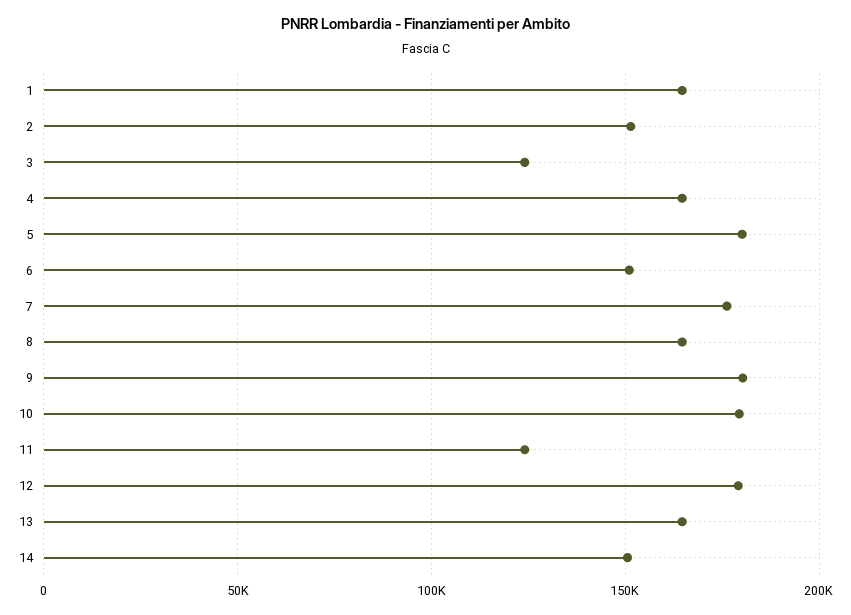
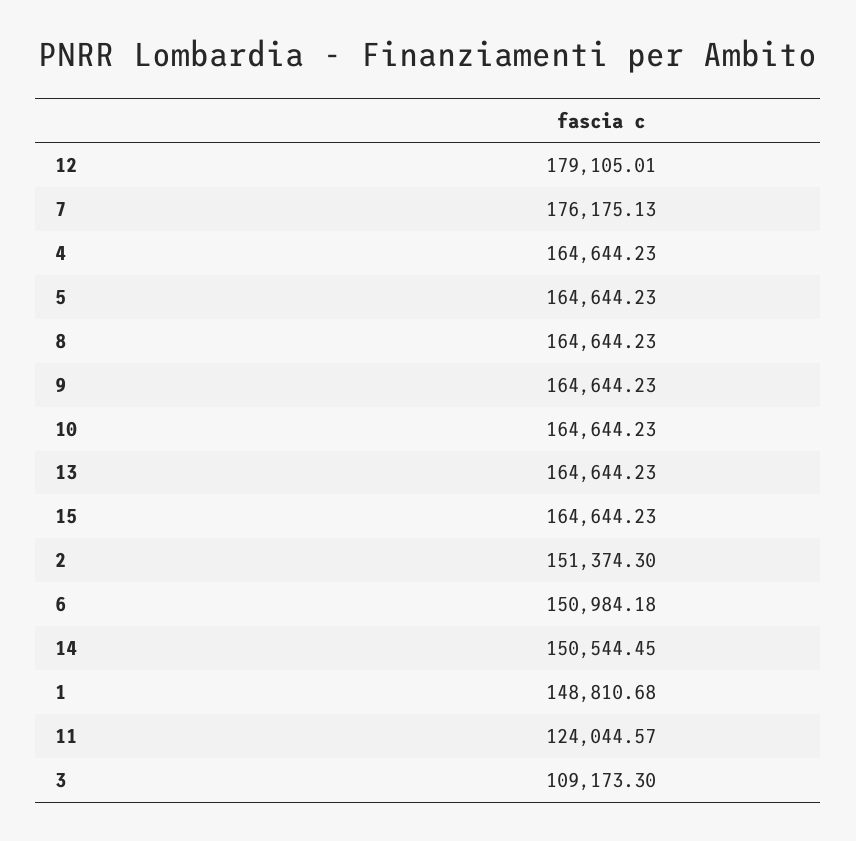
1: 165000 -> 148810.68
3: 125000 -> 109173.3
5: 180000 -> 164644.23
9: 180000 -> 164644.23
10: 180000 -> 164644.23
15: none -> 164644.23

